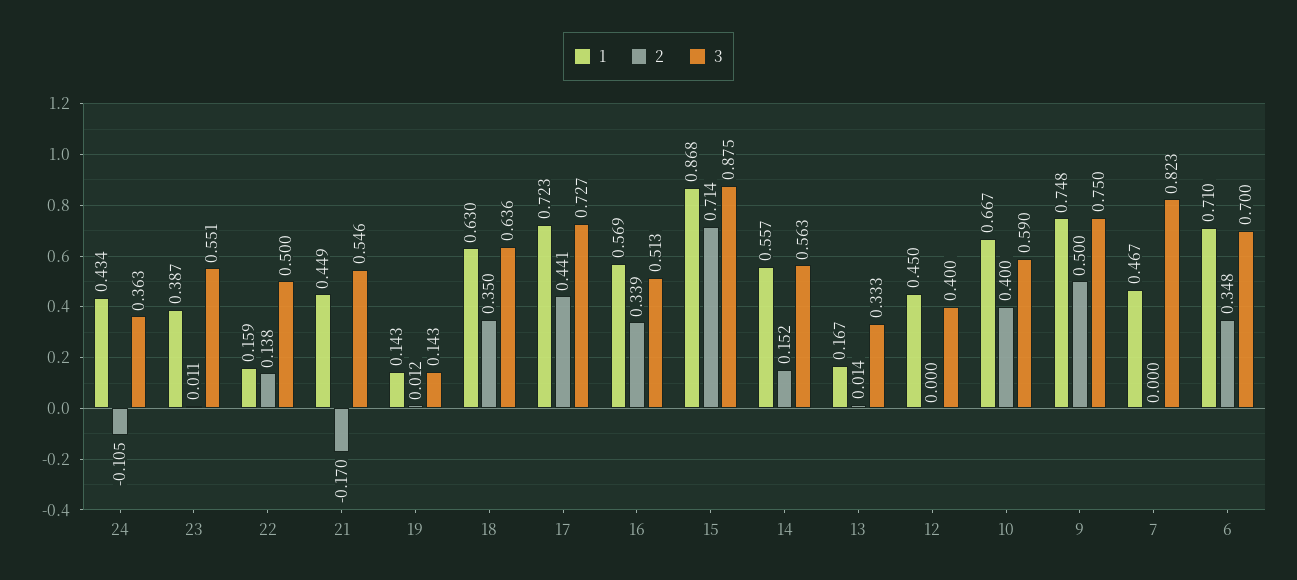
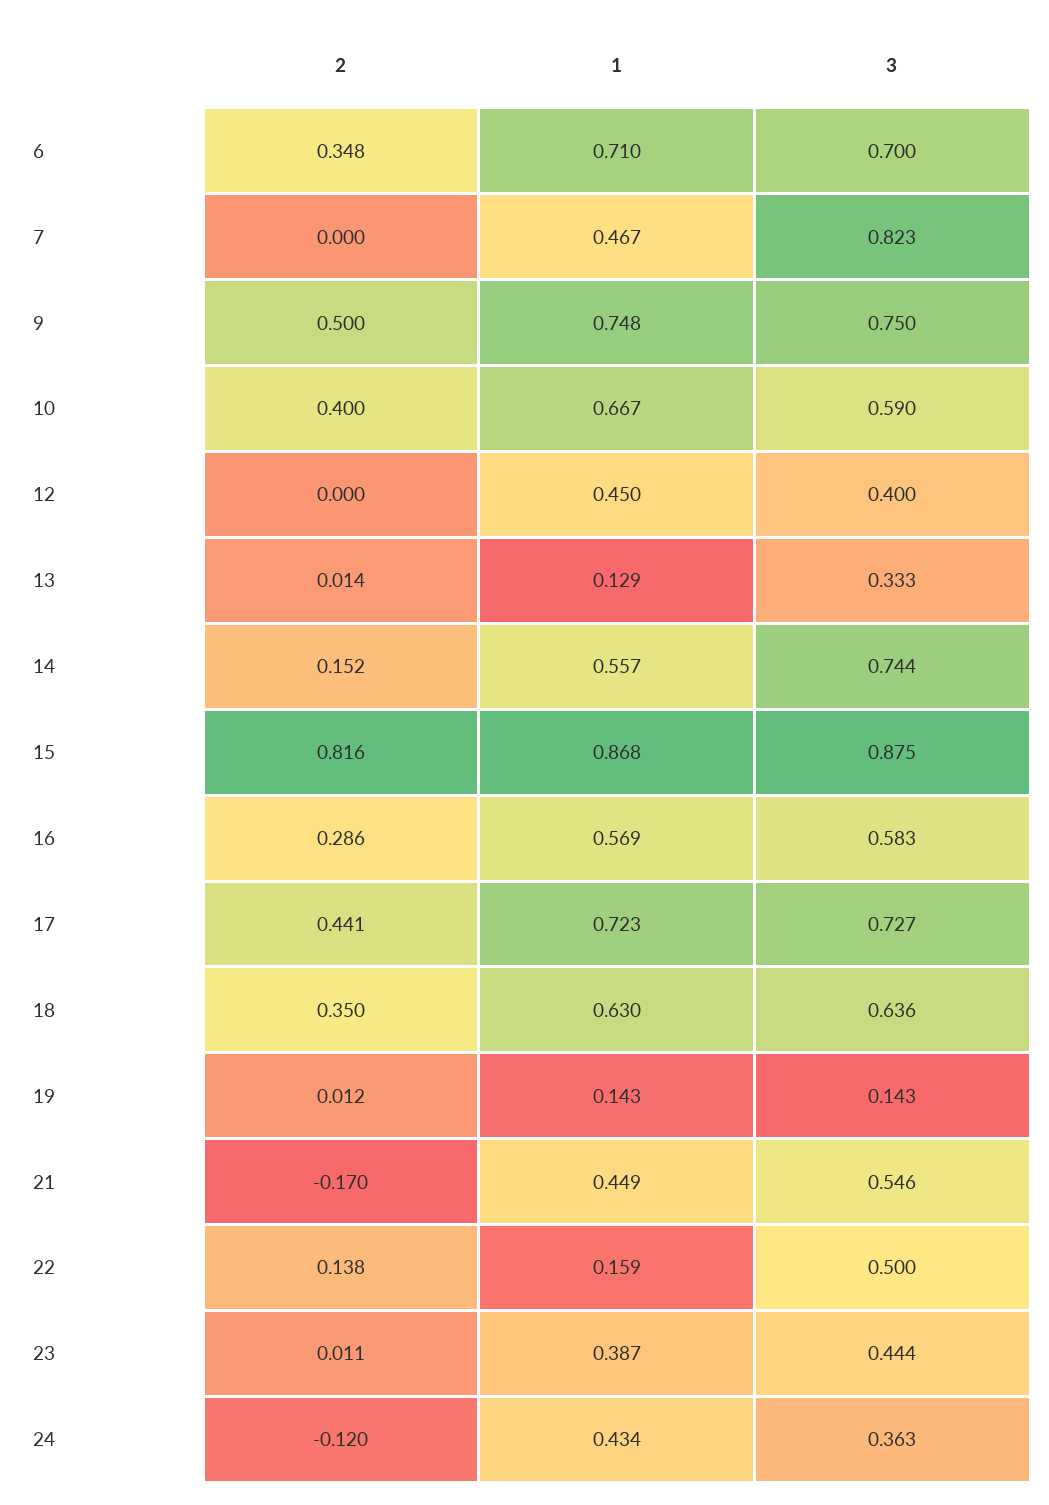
2, 24: -0.105 -> -0.12
3, 23: 0.551 -> 0.444
2, 16: 0.339 -> 0.286
3, 16: 0.513 -> 0.583
2, 15: 0.714 -> 0.816
3, 14: 0.563 -> 0.744
1, 13: 0.167 -> 0.129

